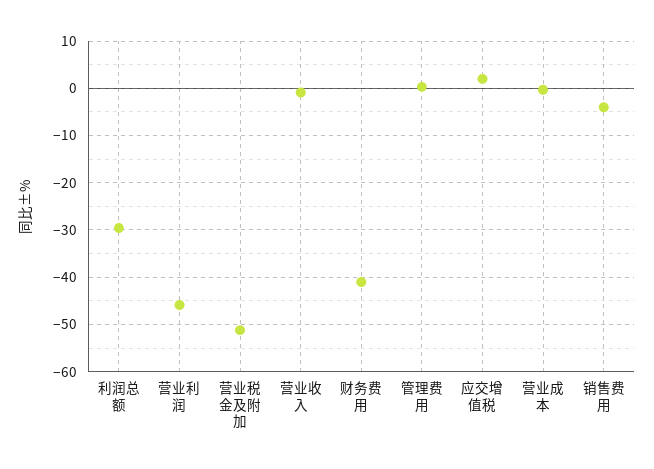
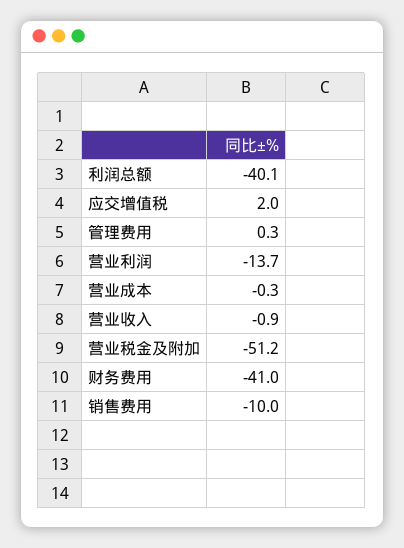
利润总额: -30 -> -40.1
营业利润: -46 -> -13.7
销售费用: -4 -> -10

